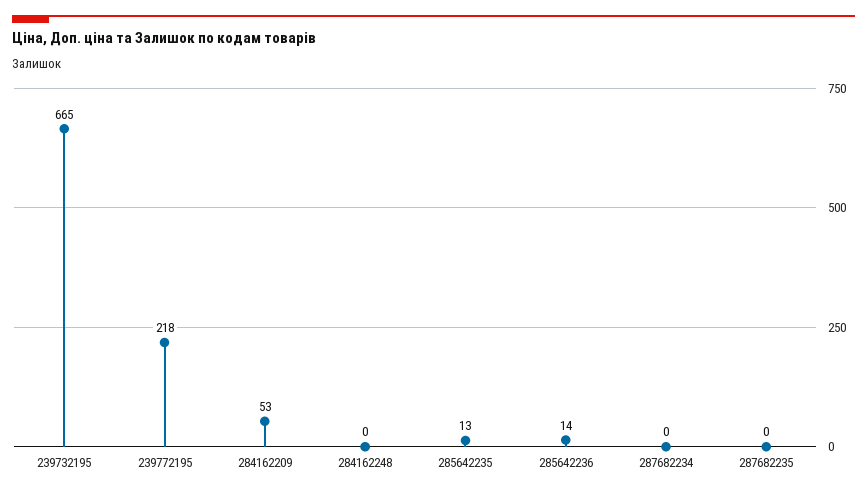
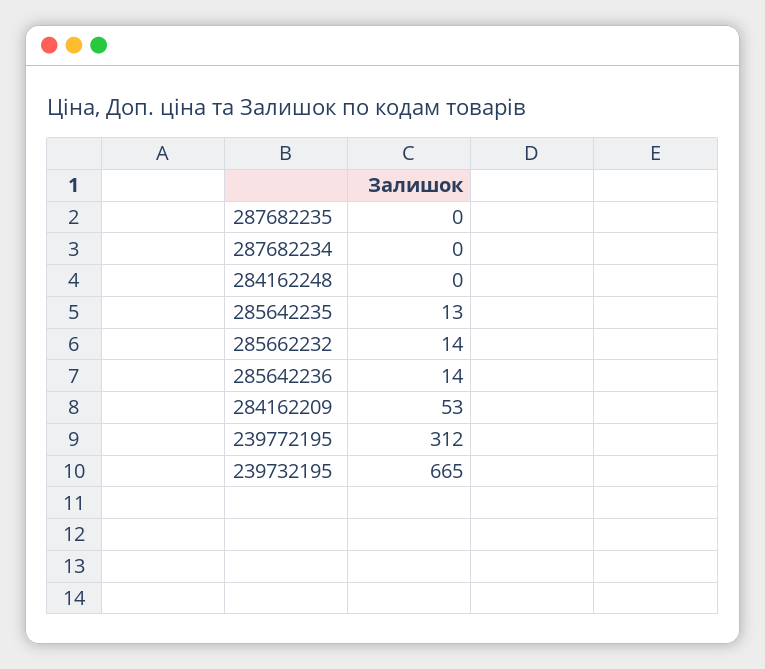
239772195: 218 -> 312
285662232: none -> 14

